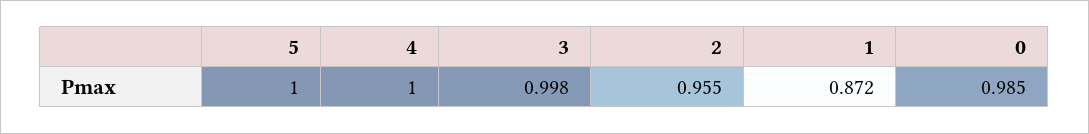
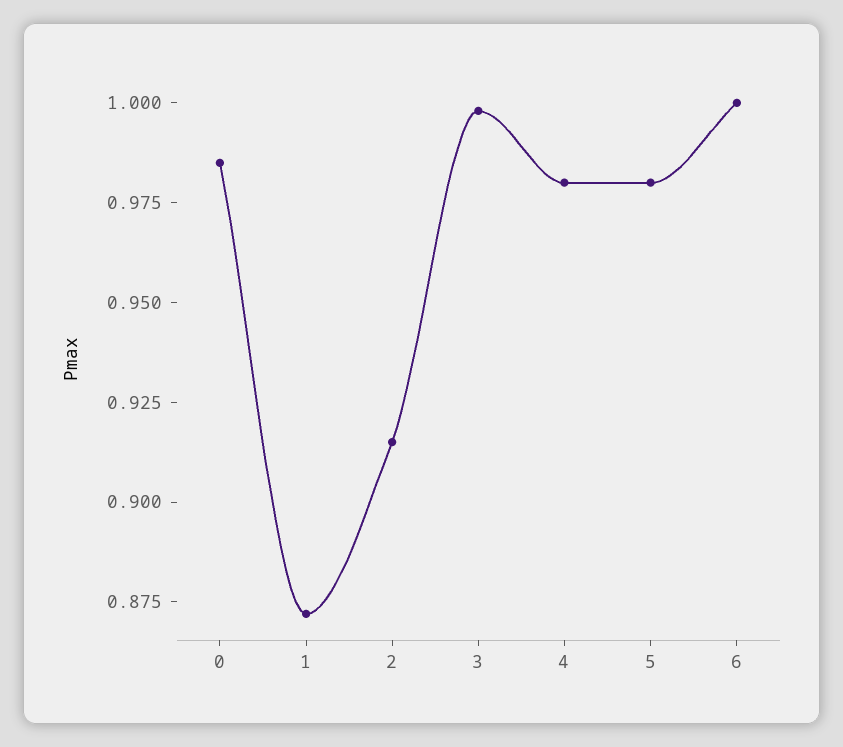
5: 1 -> 0.98
4: 1 -> 0.98
2: 0.955 -> 0.915
6: none -> 1

